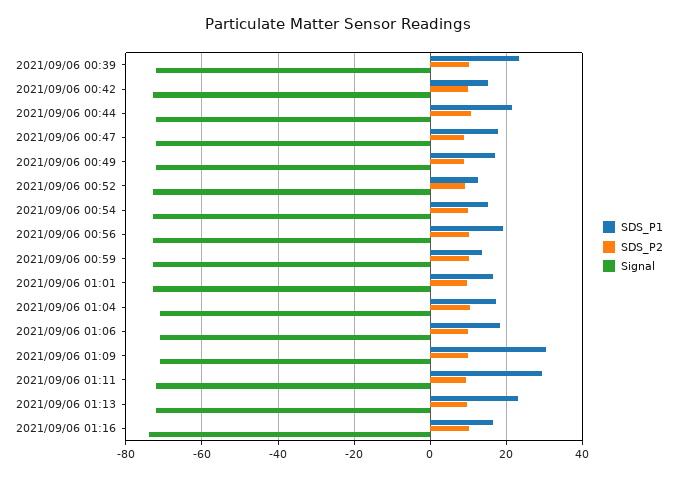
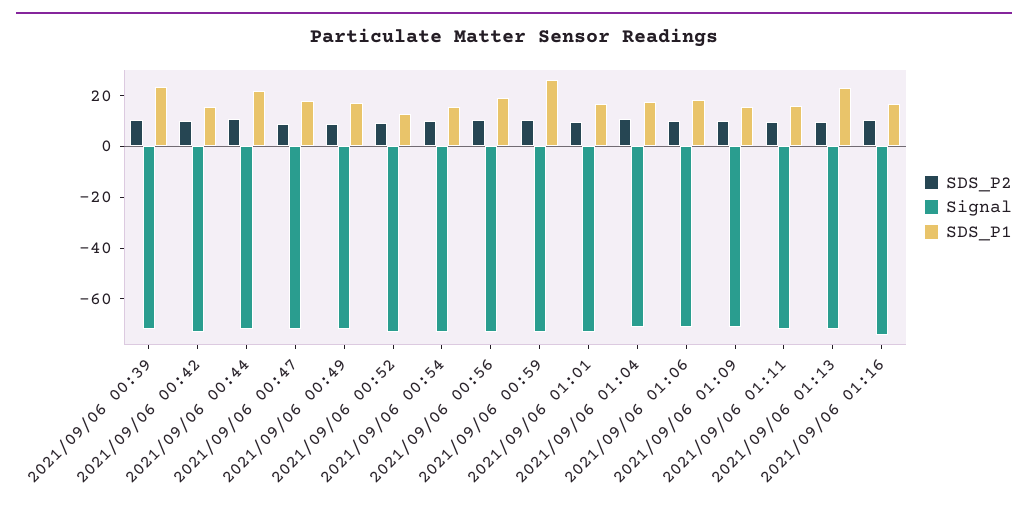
SDS_P1, 2021/09/06 00:59: 14 -> 25
SDS_P1, 2021/09/06 01:09: 30 -> 15
SDS_P1, 2021/09/06 01:11: 30 -> 15

